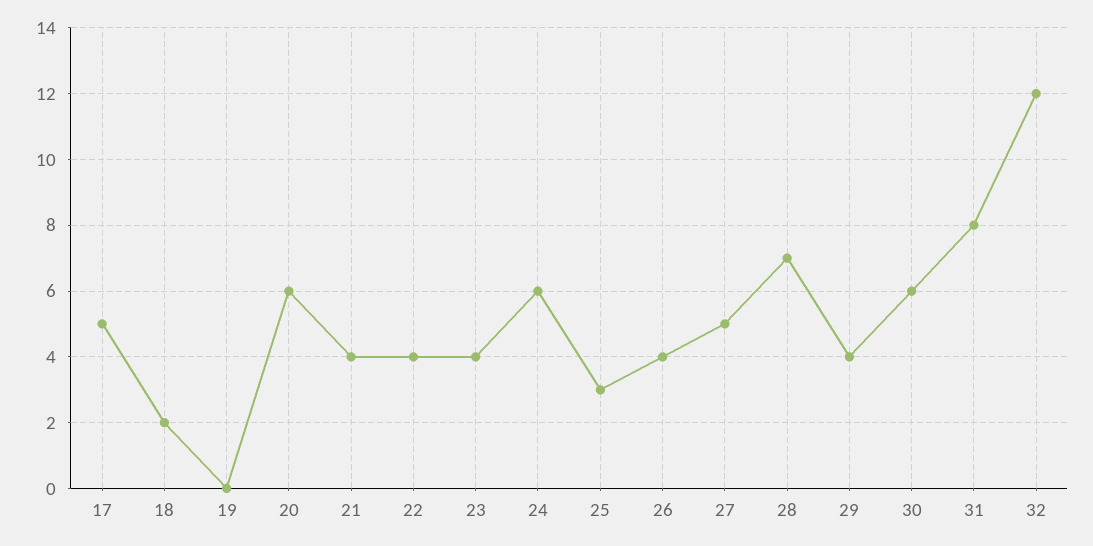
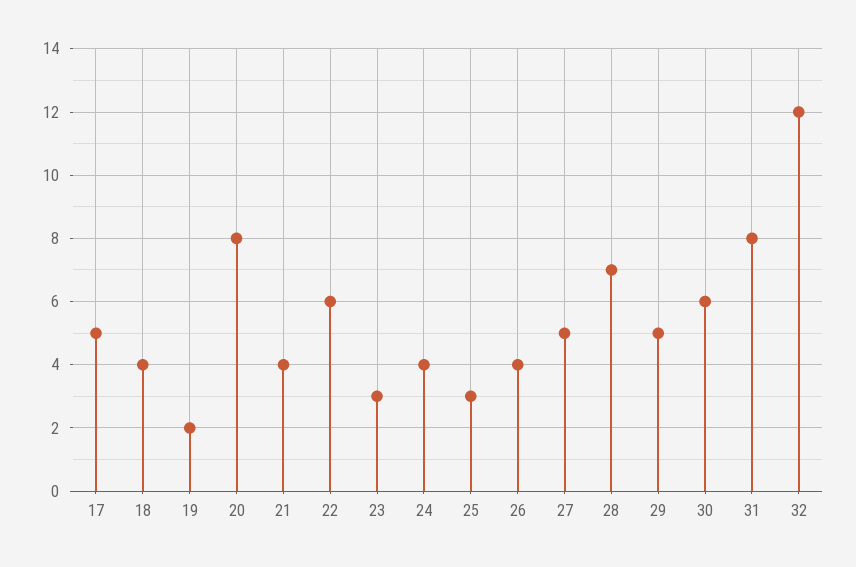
18: 2 -> 4
19: 0 -> 2
20: 6 -> 8
22: 4 -> 6
23: 4 -> 3
24: 6 -> 4
29: 4 -> 5

